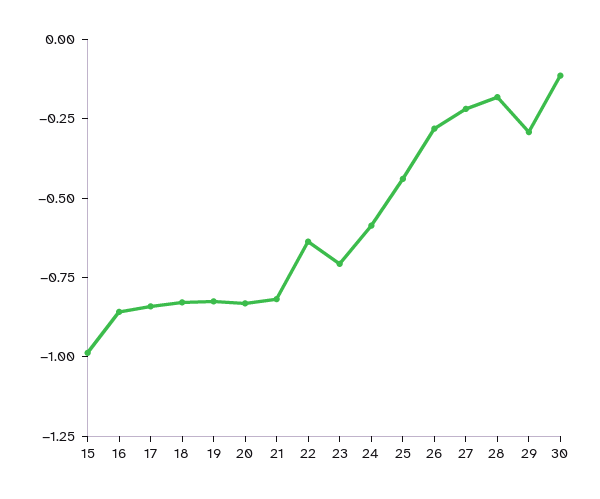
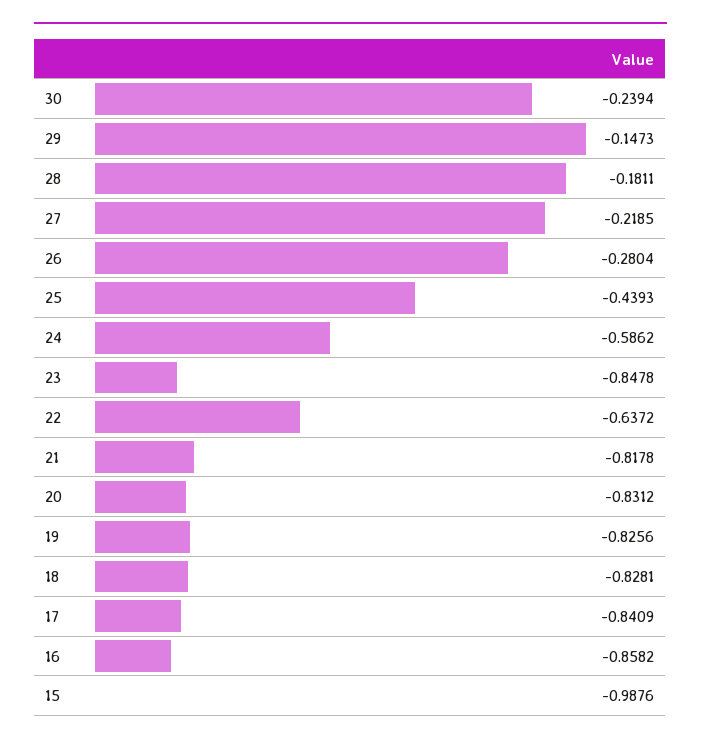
23: -0.7 -> -0.8478
29: -0.3 -> -0.1473
30: -0.1 -> -0.2394

